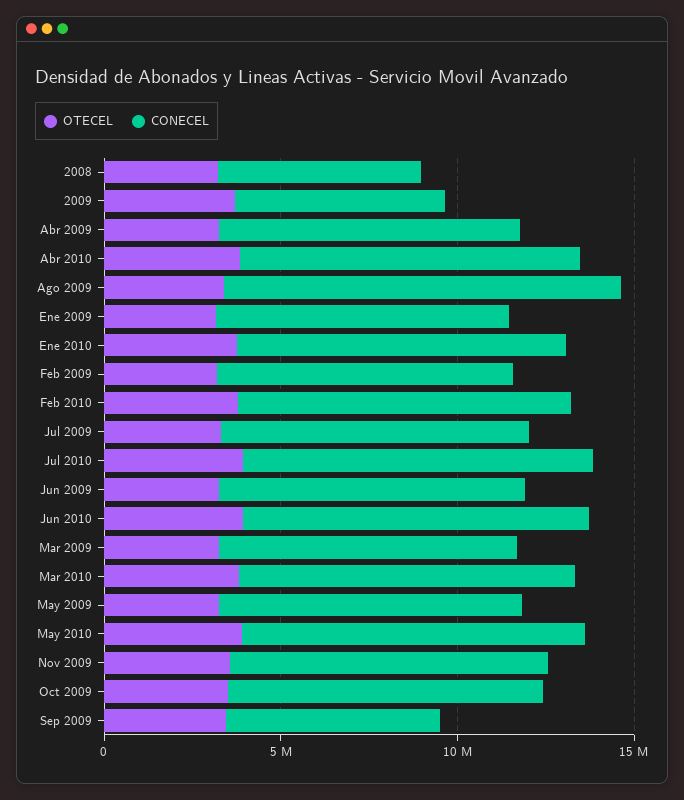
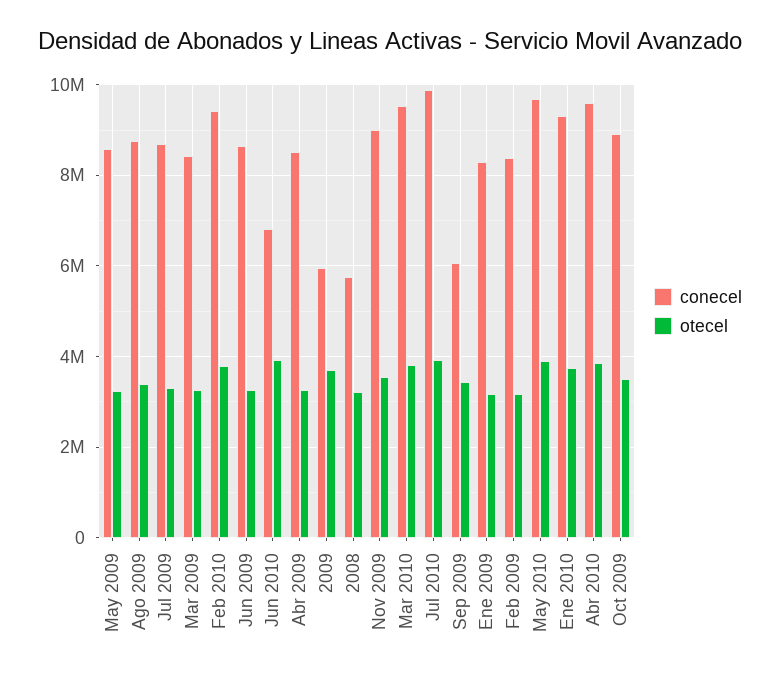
CONECEL, Ago 2009: 11000000 -> 8800000
CONECEL, Jun 2010: 10000000 -> 6800000

